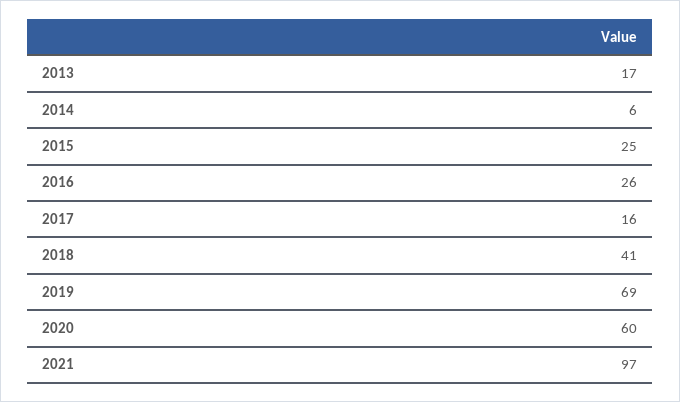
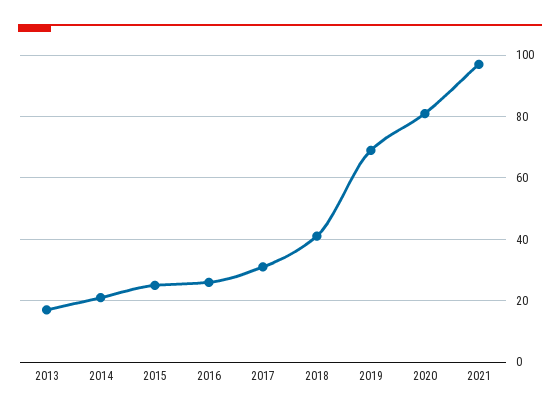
2014: 6 -> 20
2017: 16 -> 30
2020: 60 -> 80

